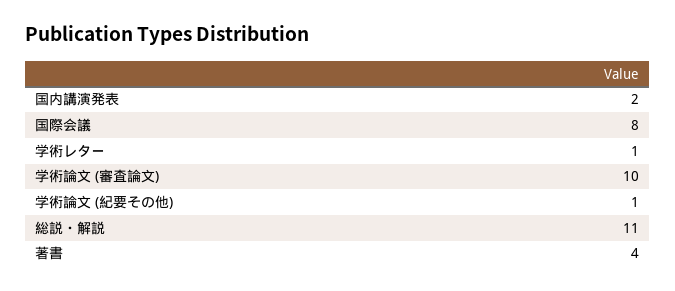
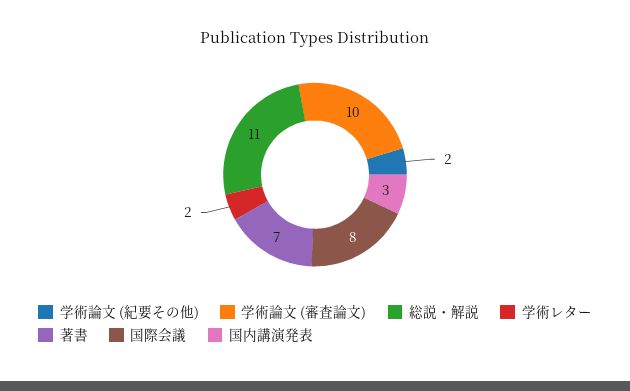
国内講演発表: 2 -> 3
学術レター: 1 -> 2
学術論文 (紀要その他): 1 -> 2
著書: 4 -> 7

